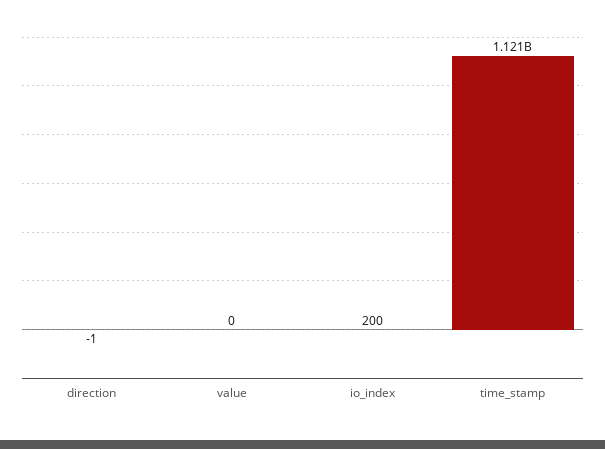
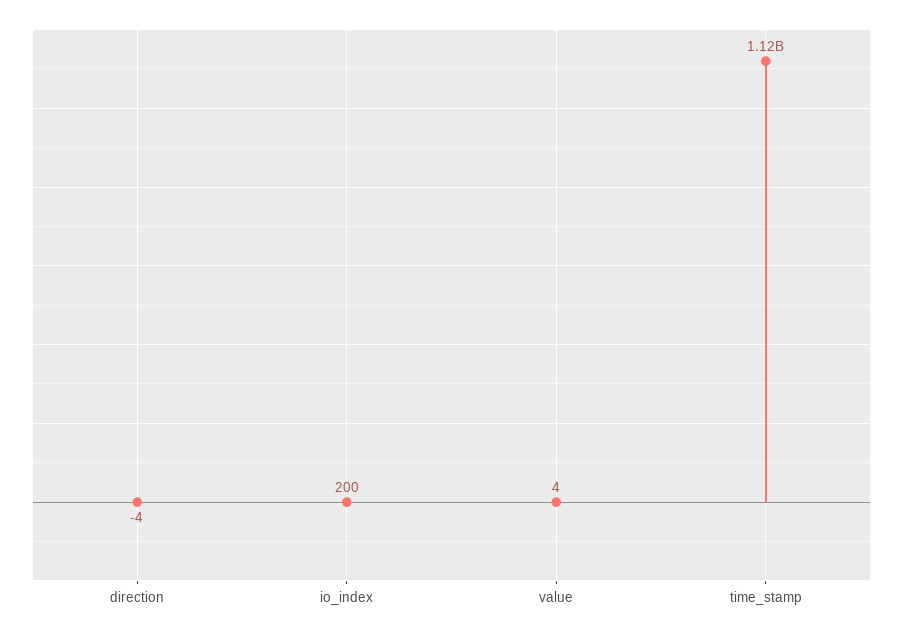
direction: -1 -> -4
value: 0 -> 4

